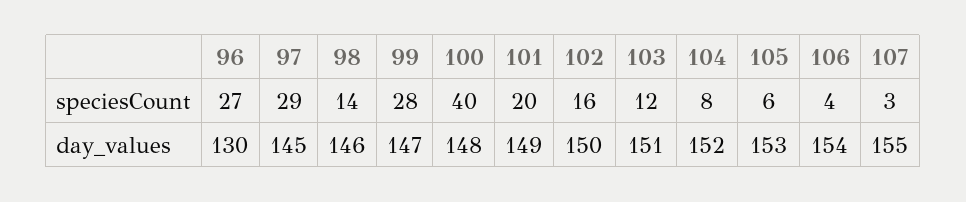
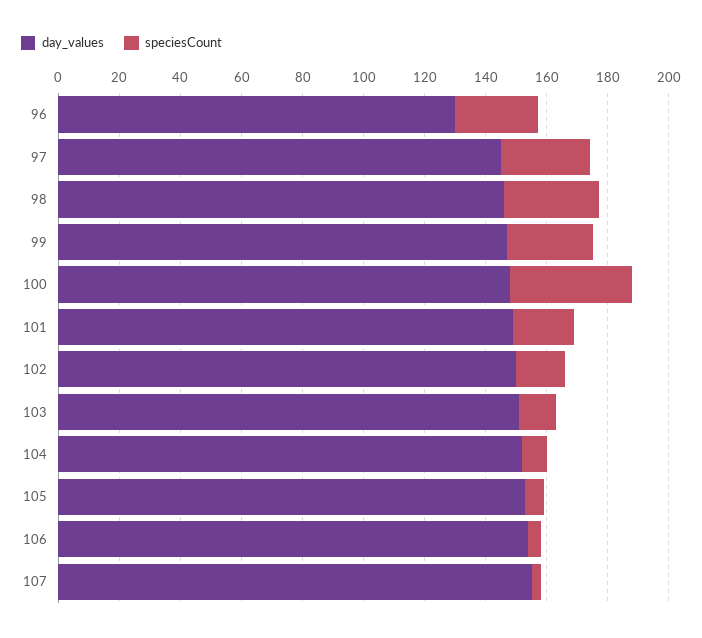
speciesCount, 98: 14 -> 30

